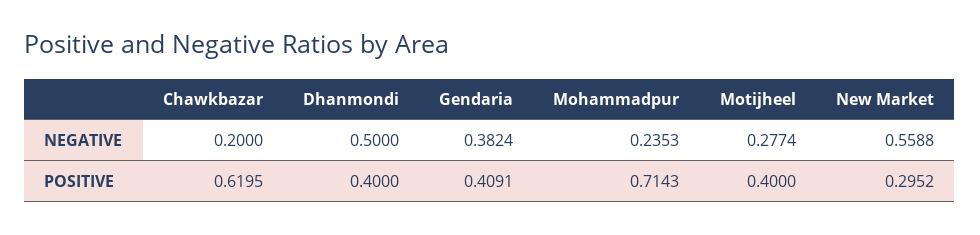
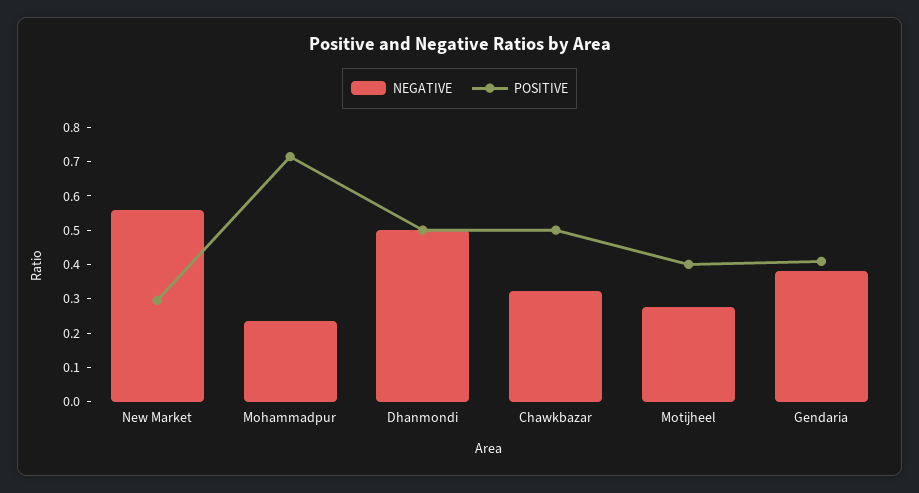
NEGATIVE, Chawkbazar: 0.2 -> 0.325
POSITIVE, Chawkbazar: 0.6195 -> 0.5
POSITIVE, Dhanmondi: 0.4 -> 0.5

